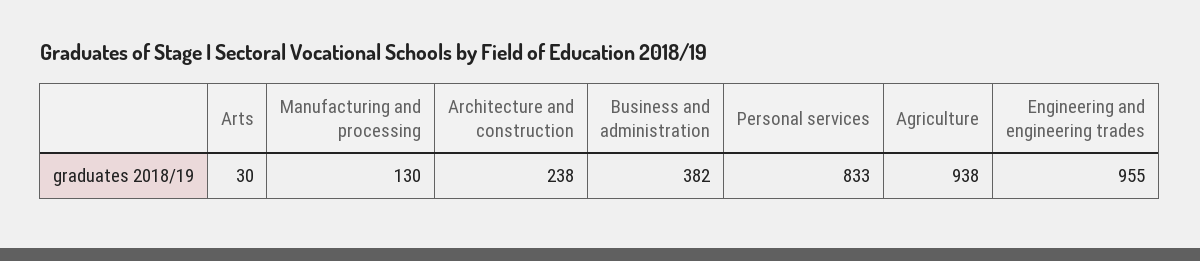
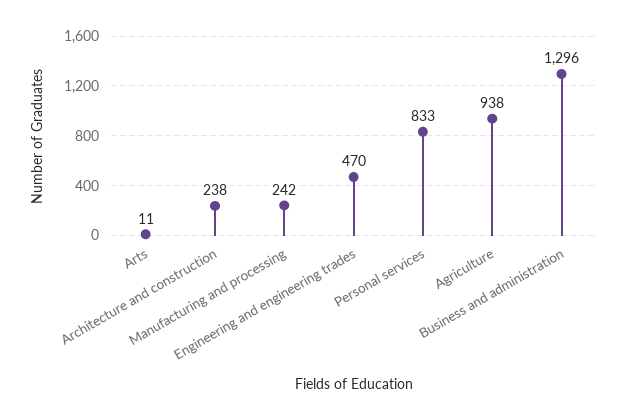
Arts: 30 -> 11
Manufacturing and processing: 130 -> 242
Business and administration: 382 -> 1296
Engineering and engineering trades: 955 -> 470

